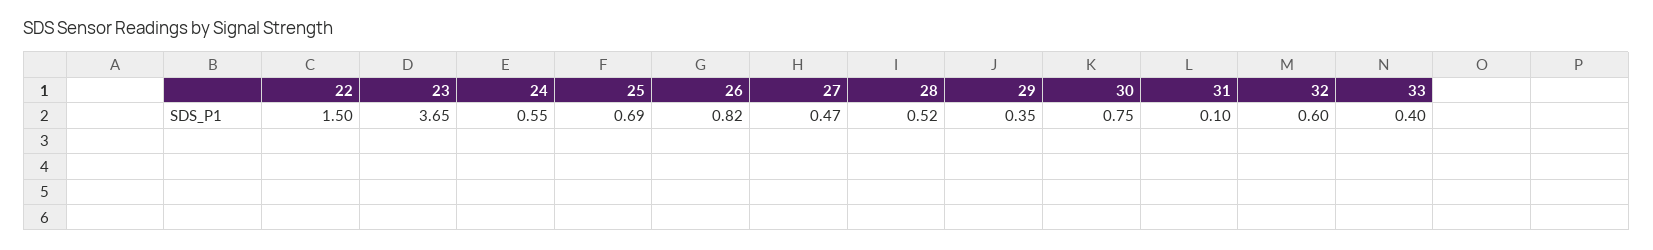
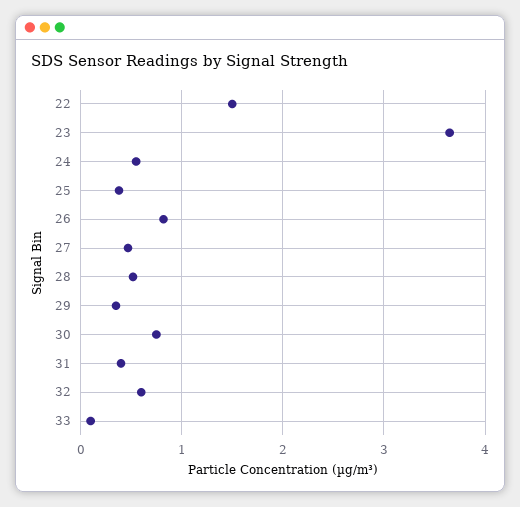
25: 0.69 -> 0.4
31: 0.1 -> 0.4
33: 0.4 -> 0.1

